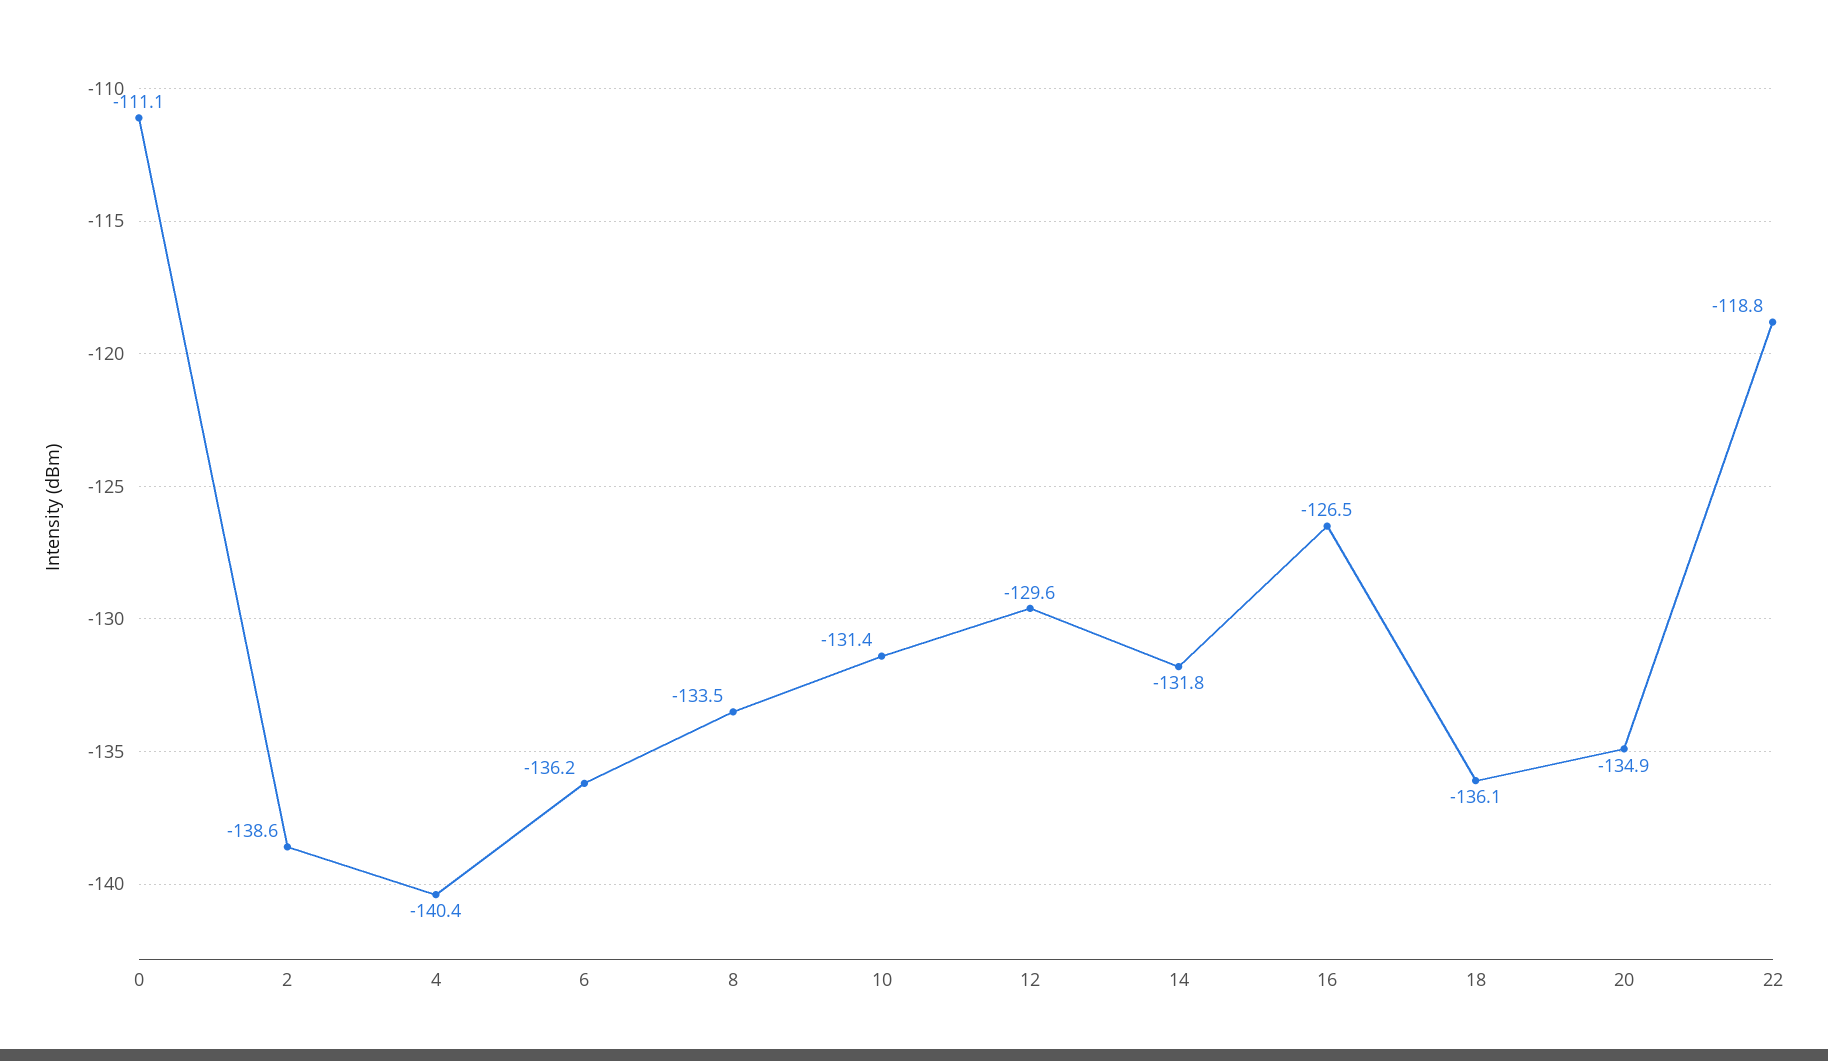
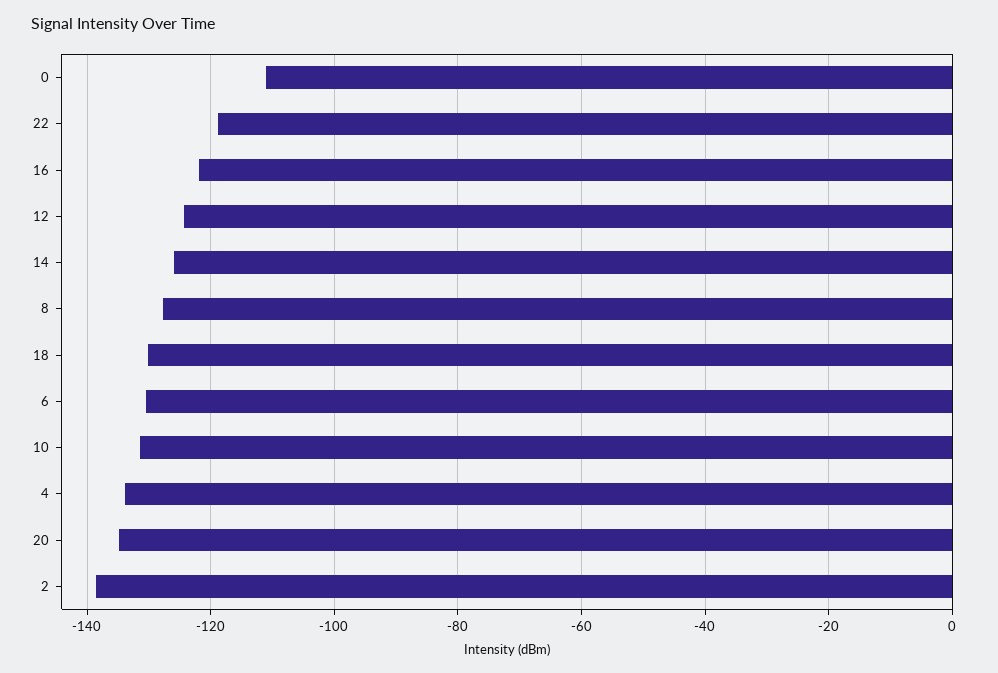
4: -140.4 -> -134
6: -136.2 -> -130
8: -133.5 -> -128
12: -129.6 -> -124
14: -131.8 -> -126
16: -126.5 -> -122
18: -136.1 -> -130

